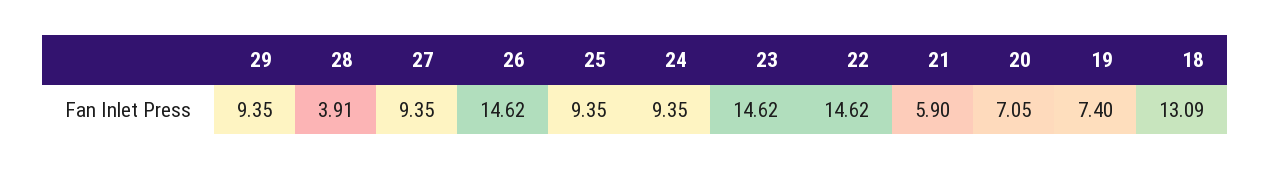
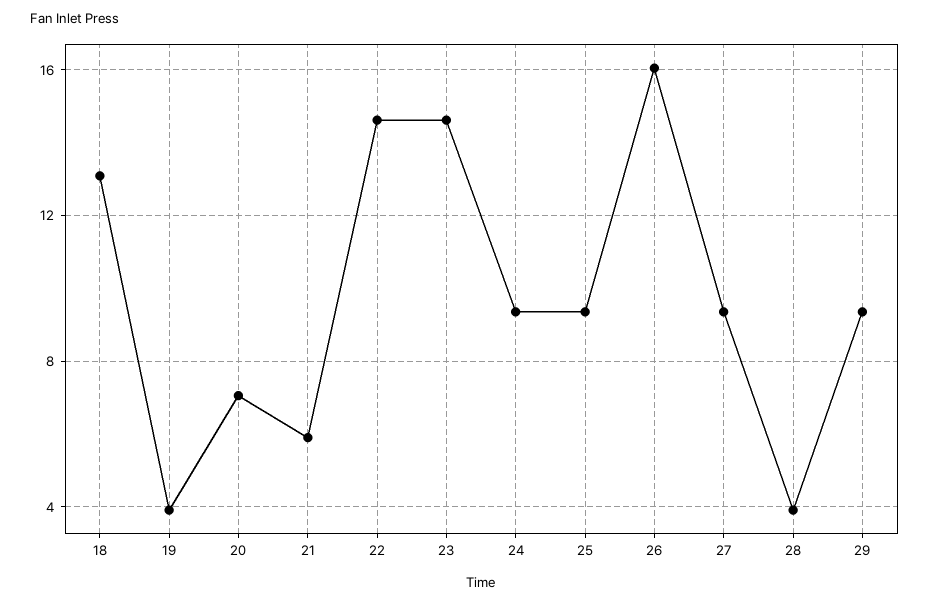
26: 14.62 -> 16
19: 7.4 -> 4

